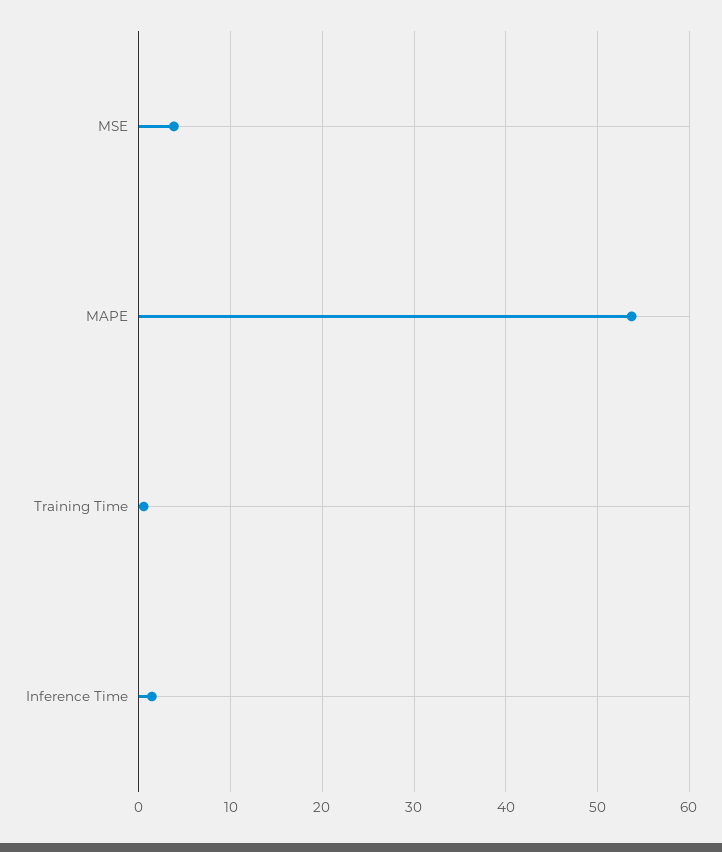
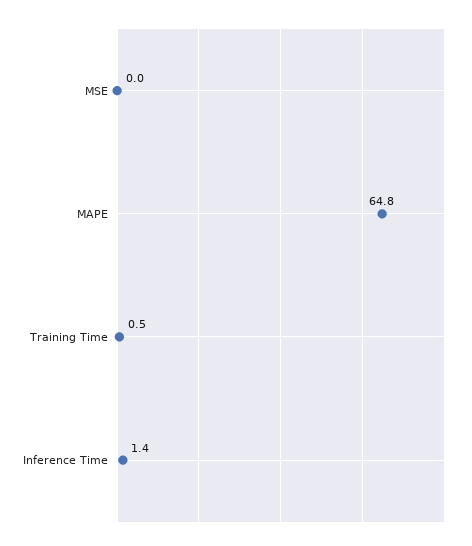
MSE: 4 -> 0
MAPE: 54 -> 64.8

